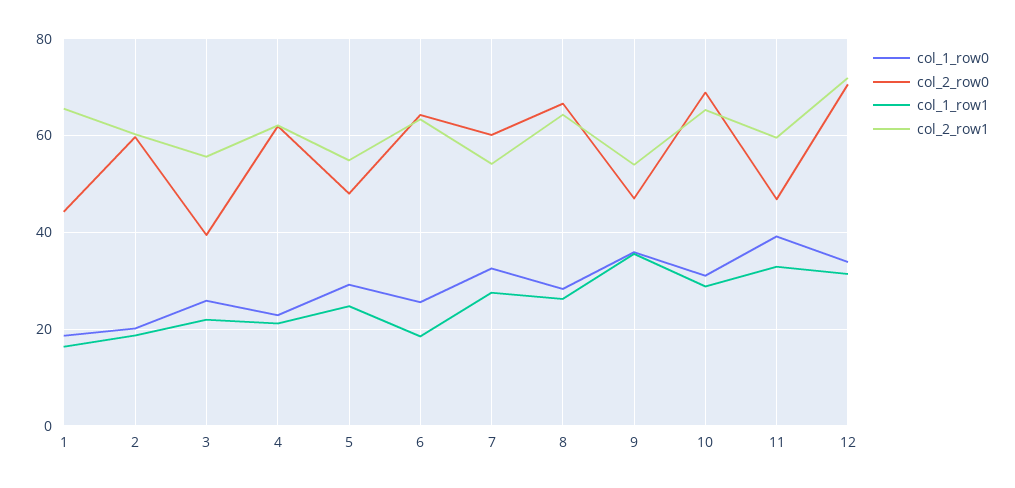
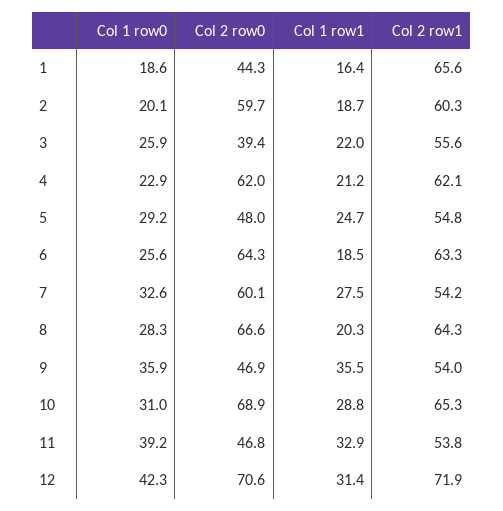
col_1_row1, 8: 26 -> 20.3
col_2_row1, 11: 60 -> 53.8
col_1_row0, 12: 34 -> 42.3

